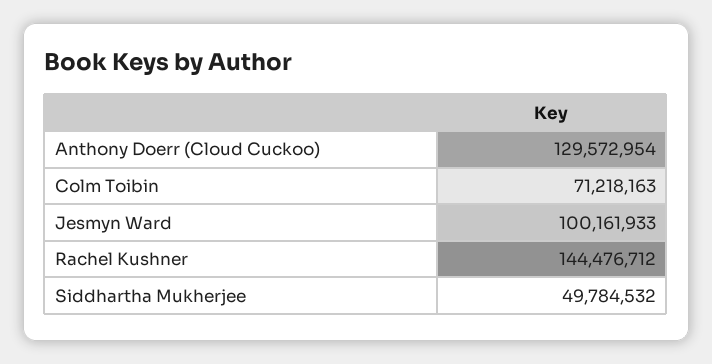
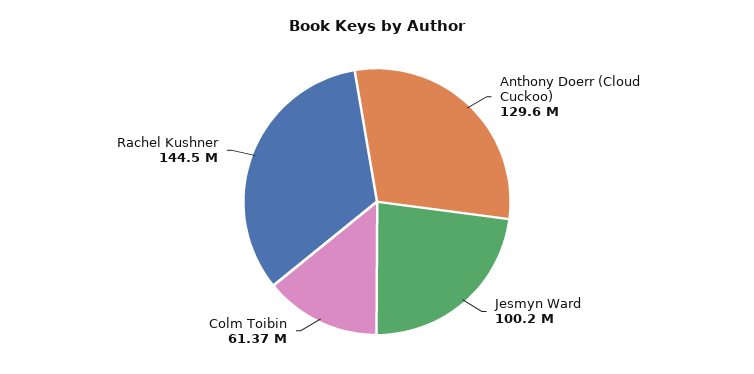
Colm Toibin: 71218163 -> 61370000
Siddhartha Mukherjee: 49784532 -> none

